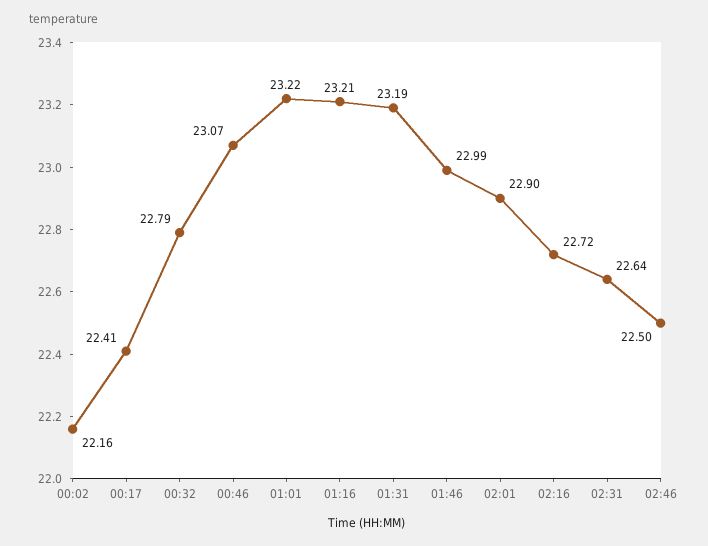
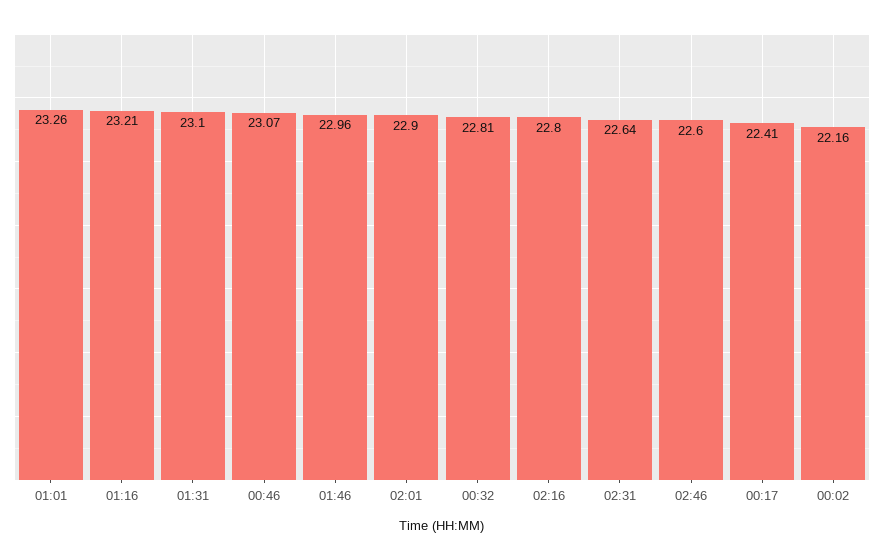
00:32: 22.79 -> 22.81
01:01: 23.22 -> 23.26
01:31: 23.19 -> 23.1
01:46: 22.99 -> 22.96
02:16: 22.72 -> 22.8
02:46: 22.5 -> 22.6

